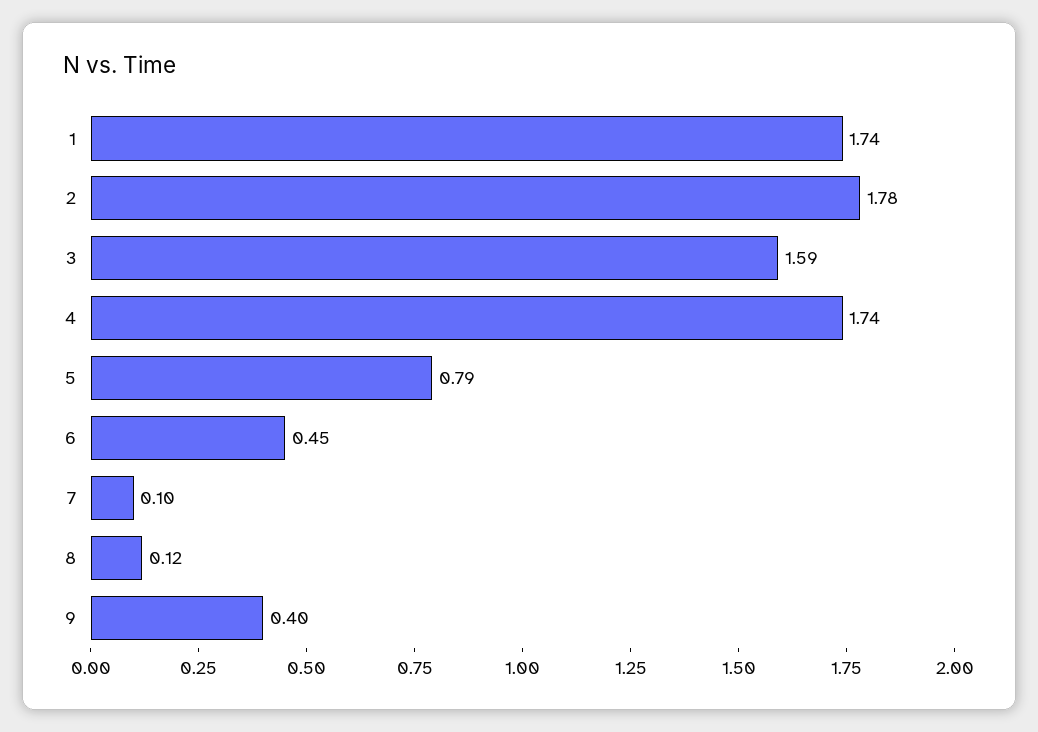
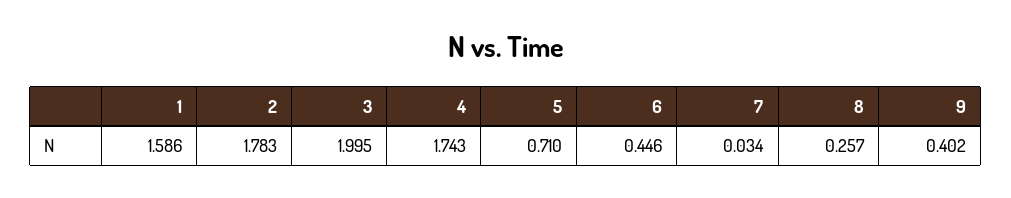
1: 1.74 -> 1.586
3: 1.59 -> 1.995
5: 0.79 -> 0.71
7: 0.1 -> 0.034
8: 0.12 -> 0.257

